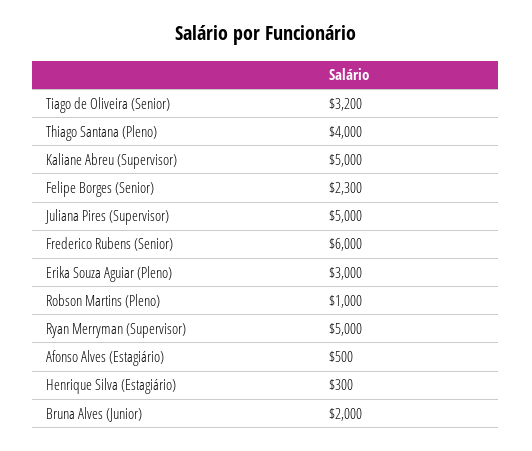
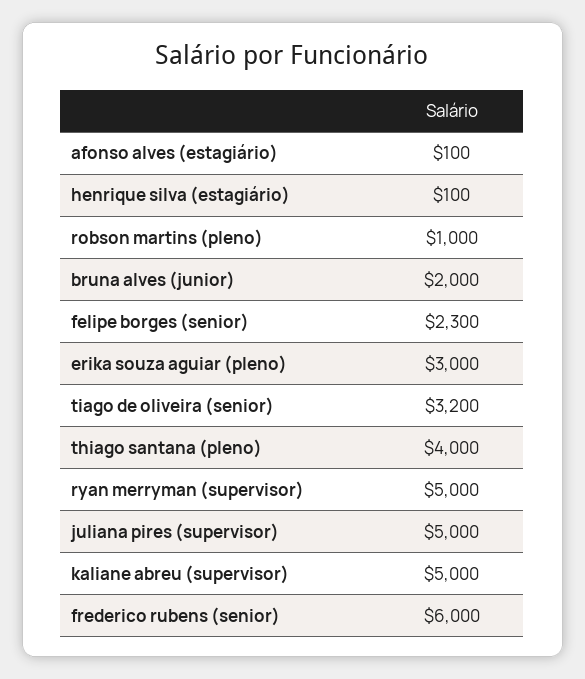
Afonso Alves (Estagiário): 500 -> 100
Henrique Silva (Estagiário): 300 -> 100

